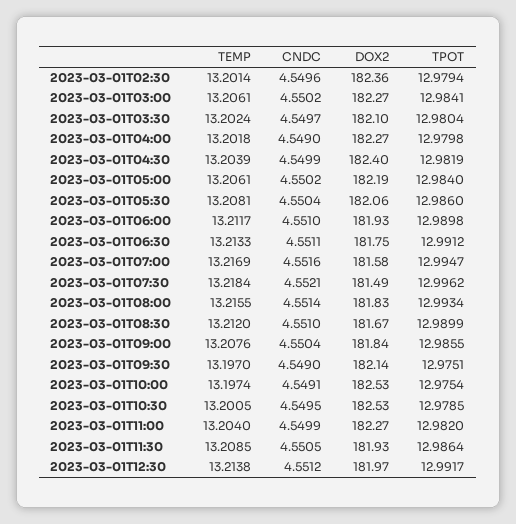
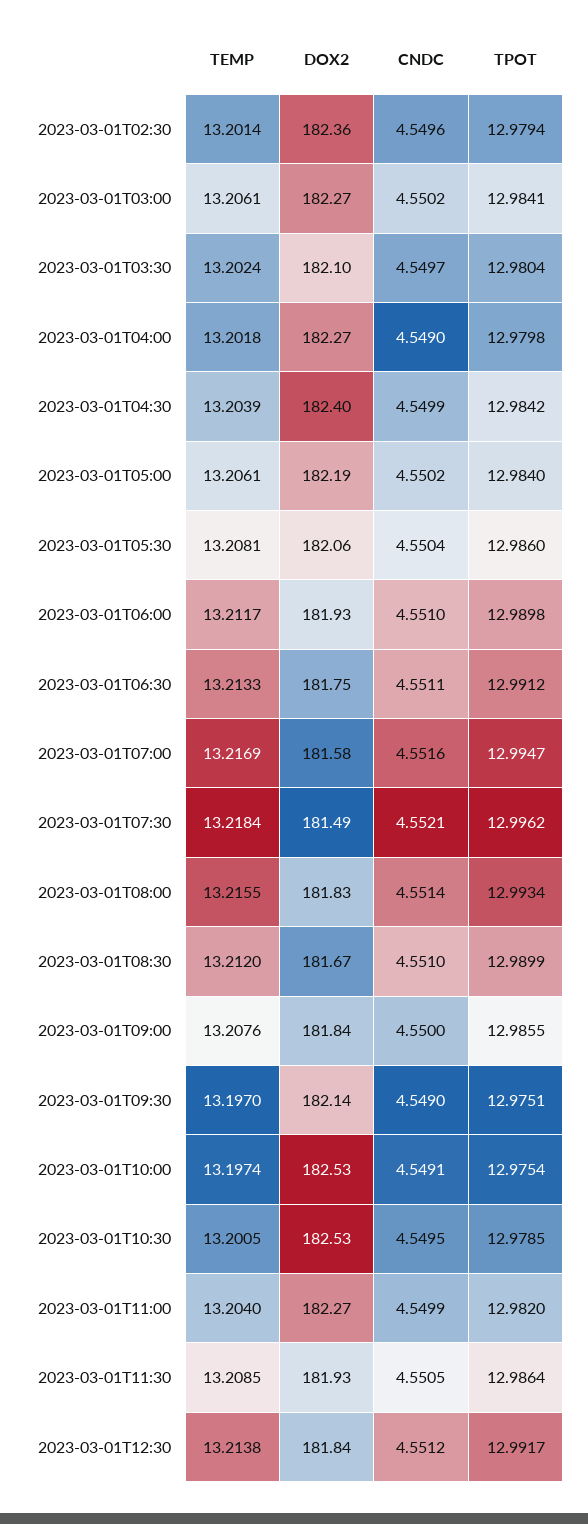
TPOT, 2023-03-01T04:30: 12.9819 -> 12.9842
CNDC, 2023-03-01T09:00: 4.5504 -> 4.55
DOX2, 2023-03-01T12:30: 181.97 -> 181.84

